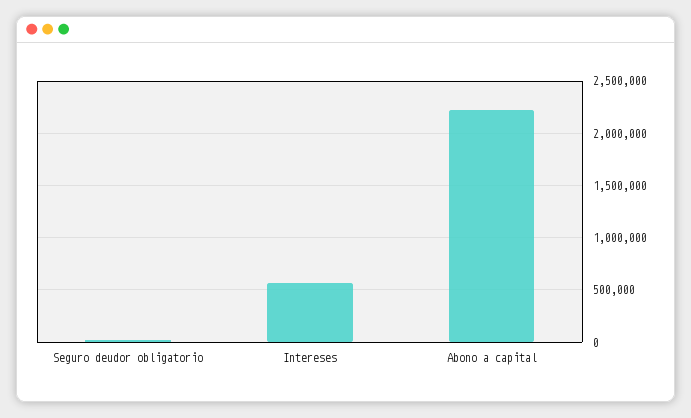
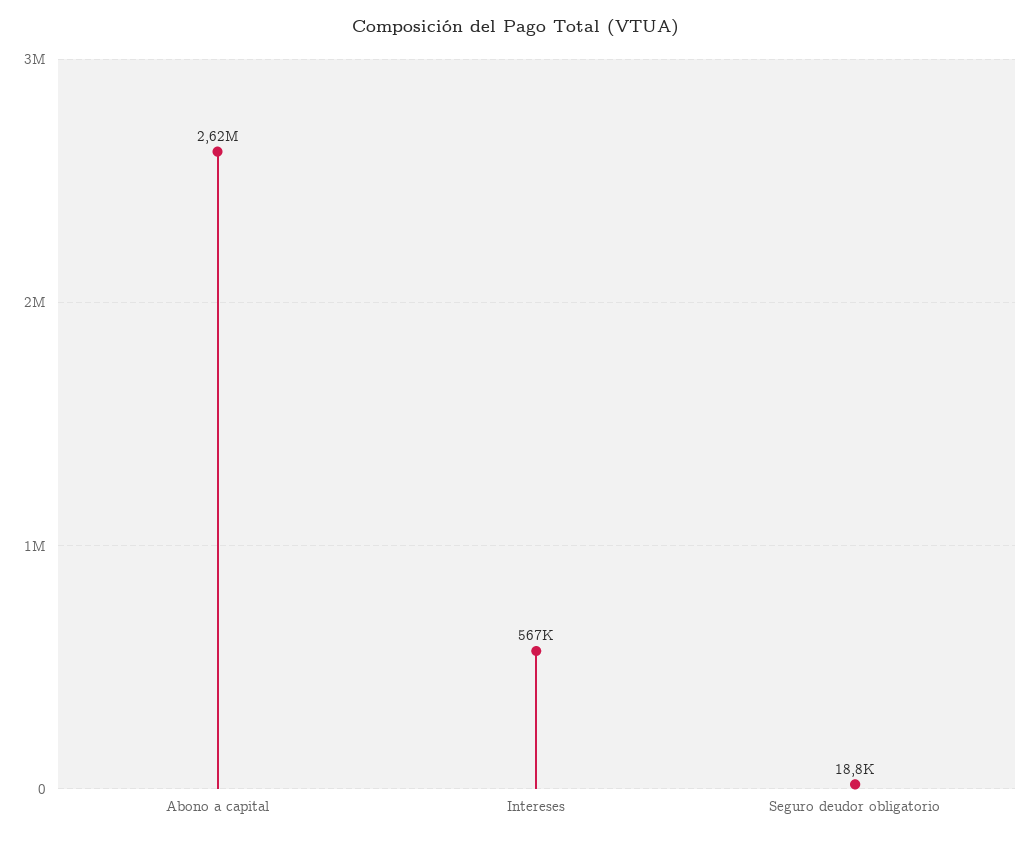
Abono a capital: 2200000 -> 2620000

